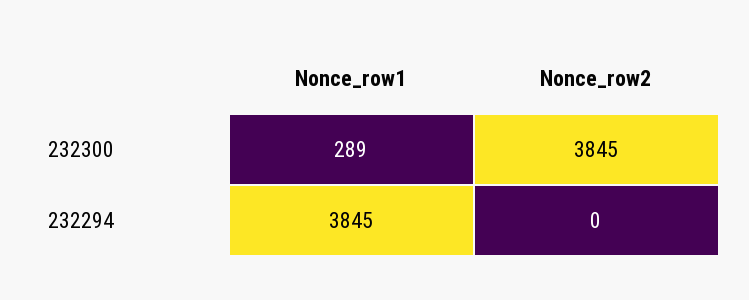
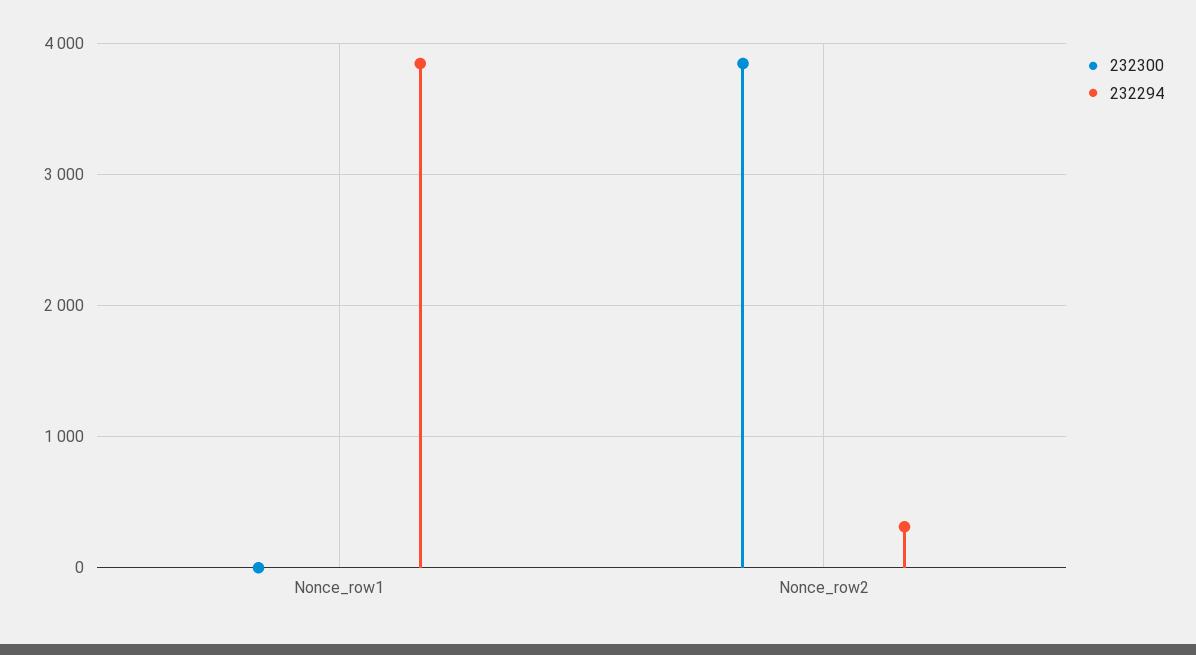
232300, Nonce_row1: 289 -> 0
232294, Nonce_row2: 0 -> 300

